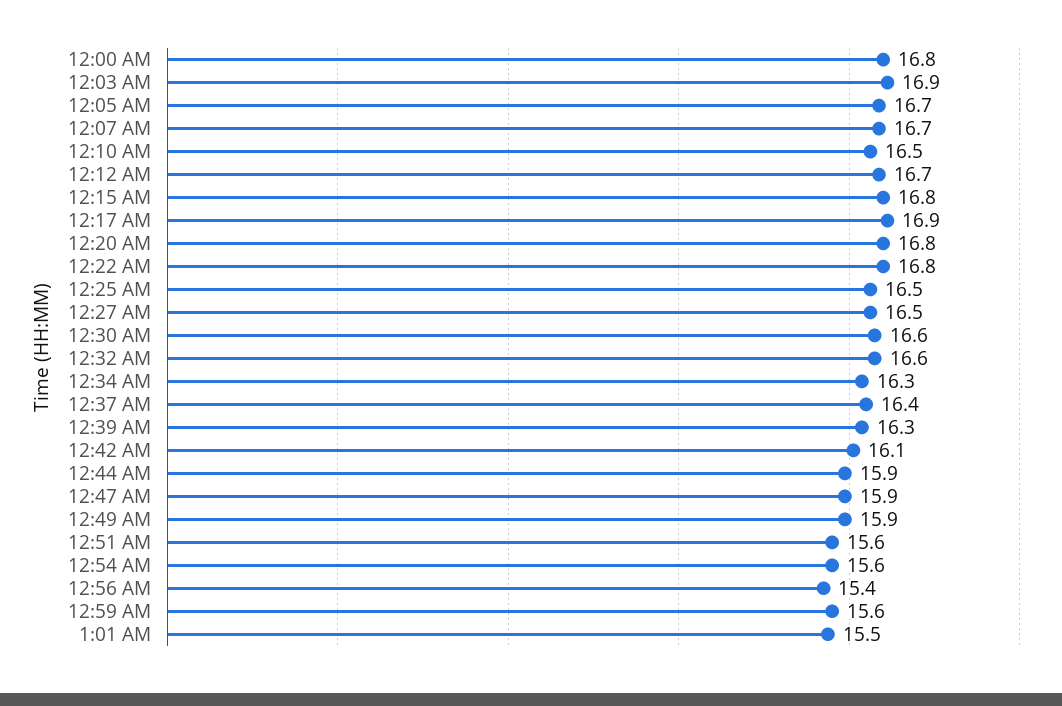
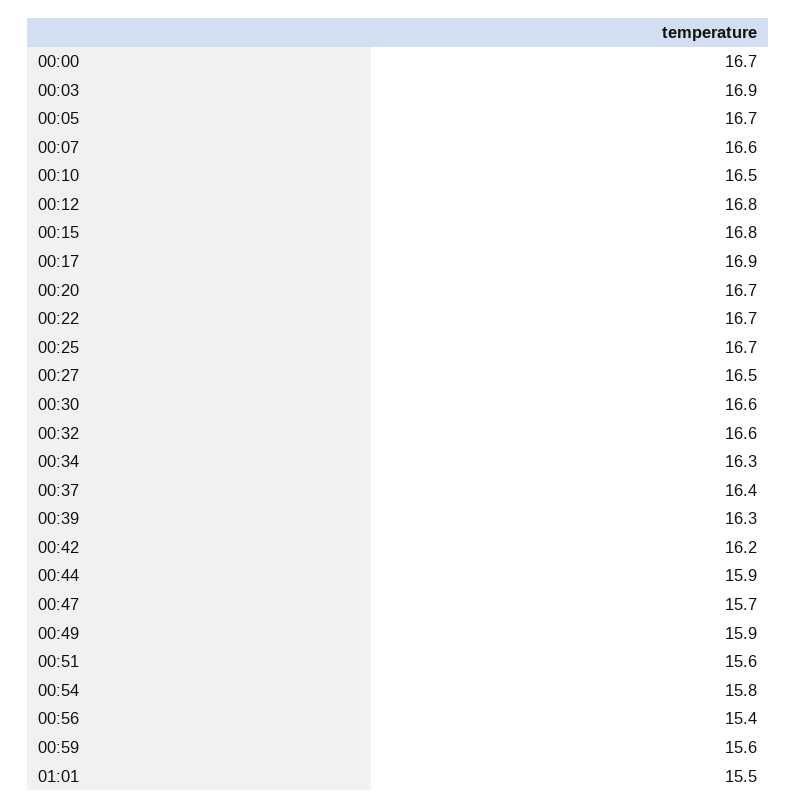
12:00 AM: 16.8 -> 16.7
12:07 AM: 16.7 -> 16.6
12:12 AM: 16.7 -> 16.8
12:20 AM: 16.8 -> 16.7
12:22 AM: 16.8 -> 16.7
12:25 AM: 16.5 -> 16.7
12:42 AM: 16.1 -> 16.2
12:47 AM: 15.9 -> 15.7
12:54 AM: 15.6 -> 15.8

